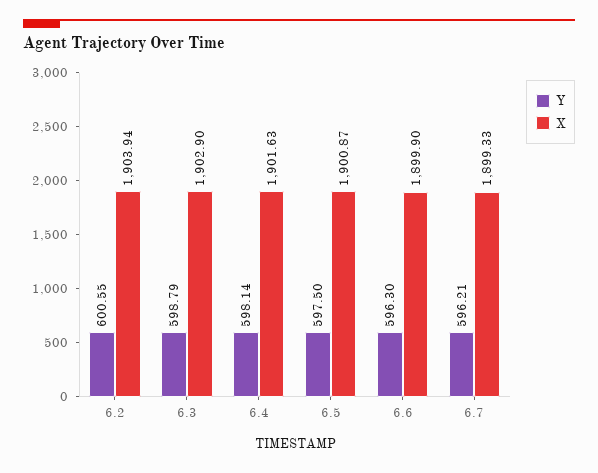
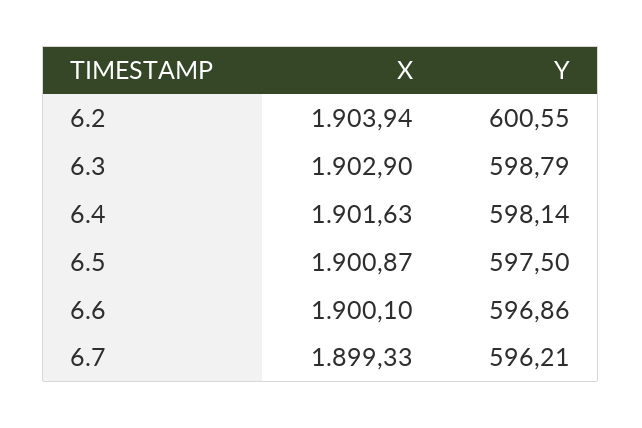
Y, 6.6: 596.3 -> 596.86
X, 6.6: 1899.9 -> 1900.1

